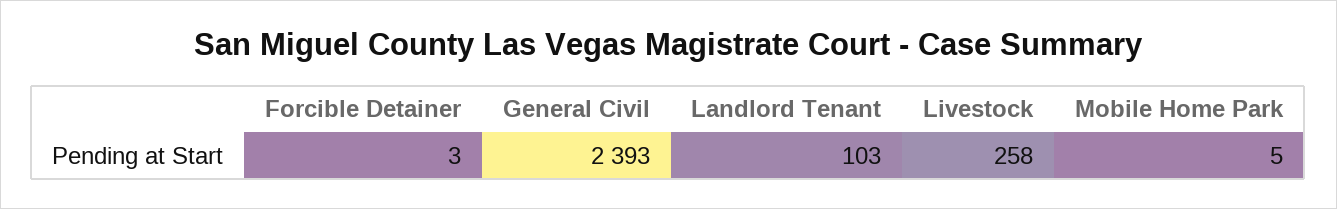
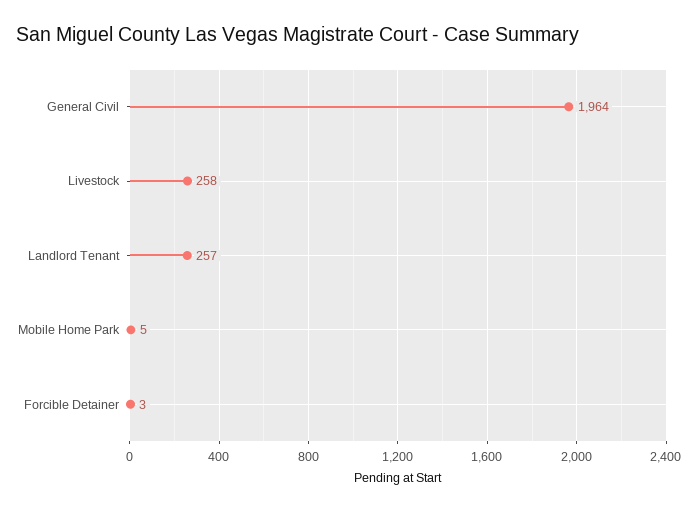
General Civil: 2393 -> 1964
Landlord Tenant: 103 -> 257

